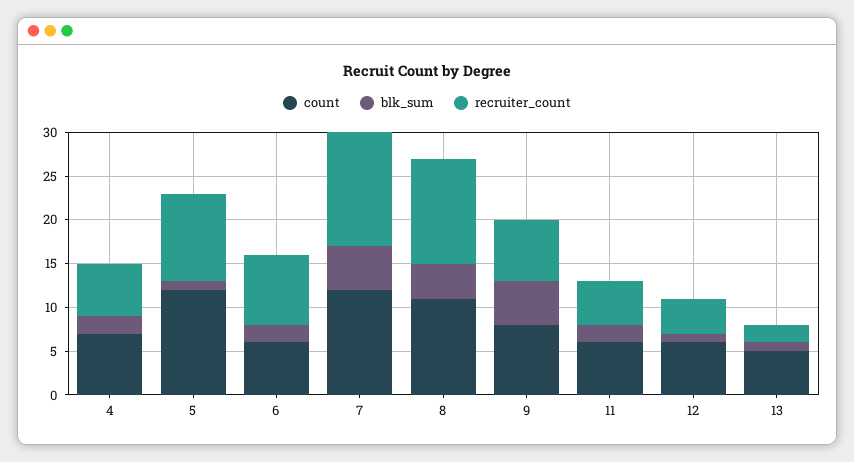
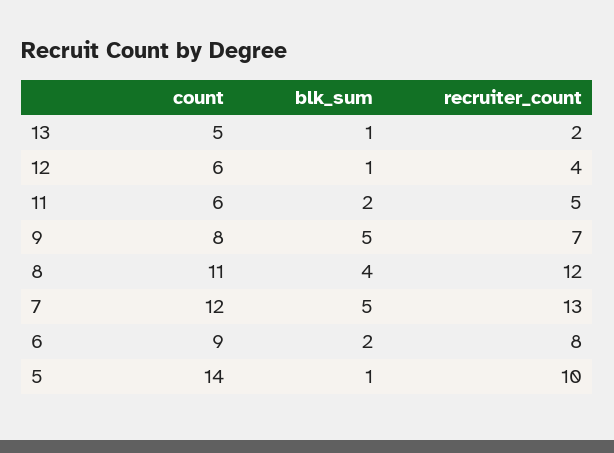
count, 4: 7 -> none
blk_sum, 4: 2 -> none
recruiter_count, 4: 6 -> none
count, 5: 12 -> 14
count, 6: 6 -> 9

